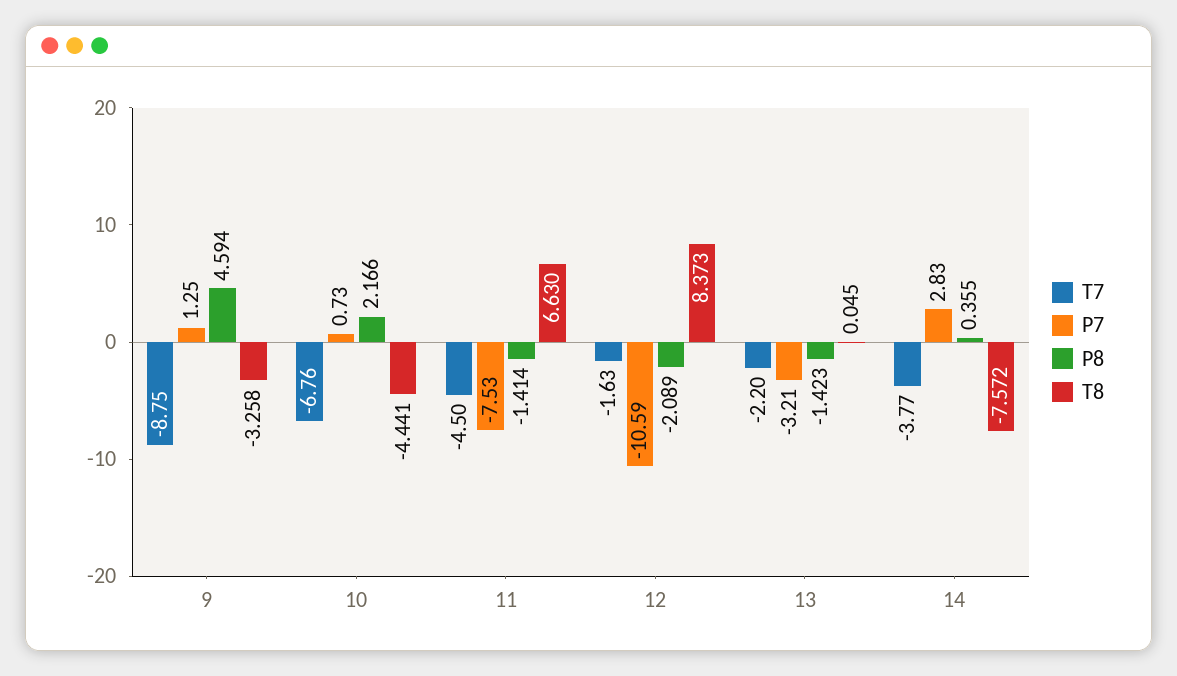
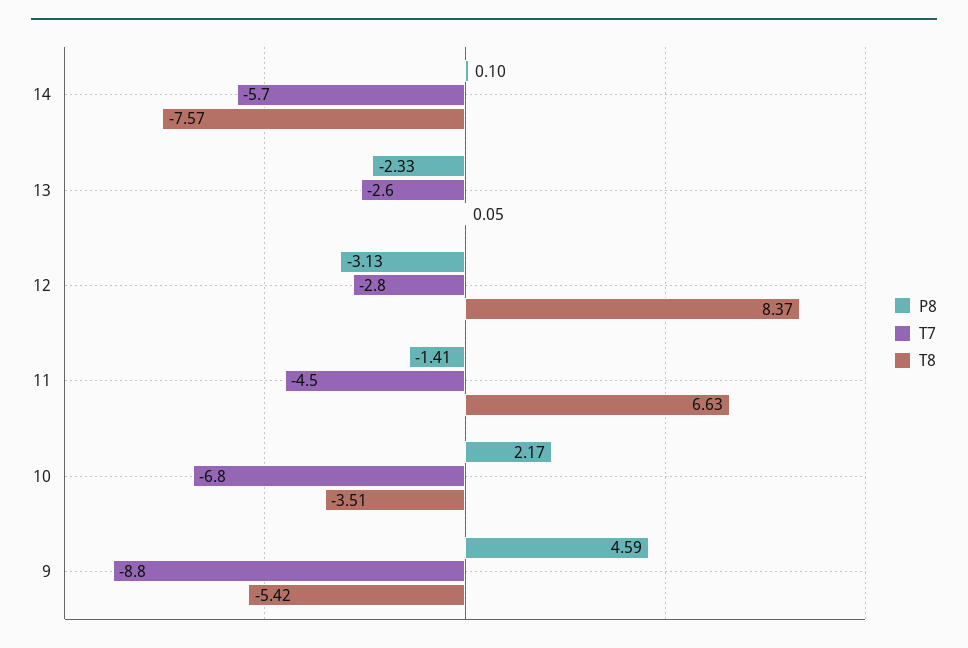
P7, 9: 1.25 -> none
T8, 9: -3.258 -> -5.42
P7, 10: 0.73 -> none
T8, 10: -4.441 -> -3.51
P7, 11: -7.53 -> none
T7, 12: -1.63 -> -2.8
P7, 12: -10.59 -> none
P8, 12: -2.089 -> -3.13
T7, 13: -2.2 -> -2.6
P7, 13: -3.21 -> none
P8, 13: -1.423 -> -2.33
T7, 14: -3.77 -> -5.7
P7, 14: 2.83 -> none
P8, 14: 0.355 -> 0.1

